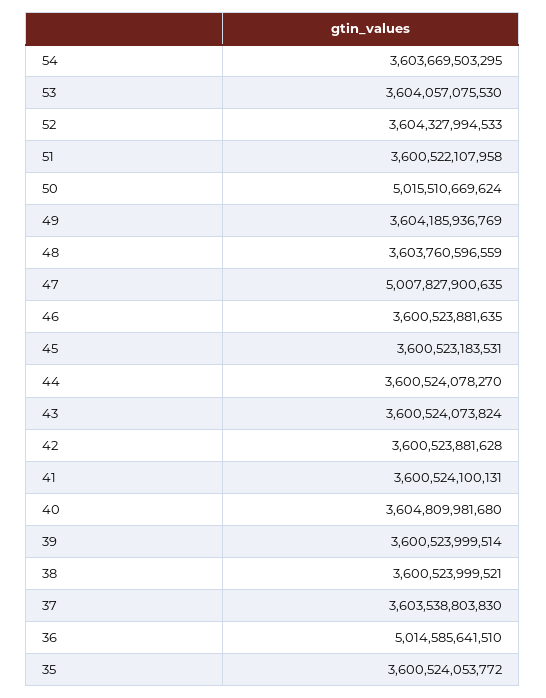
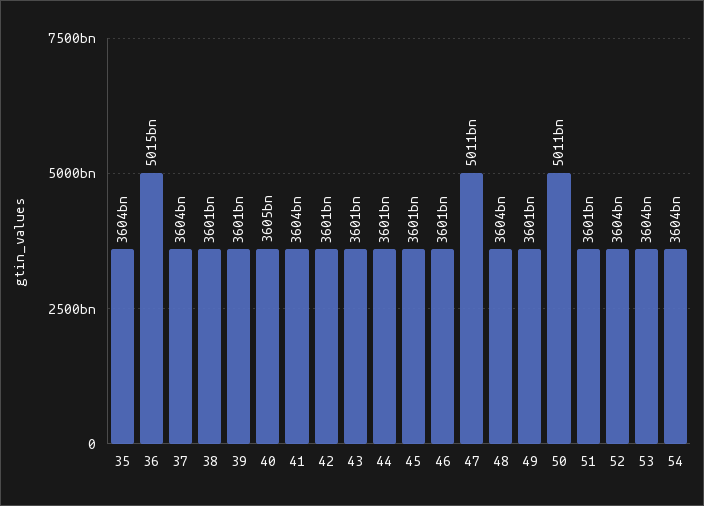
50: 5015510669624 -> 5011000000000
49: 3604185936769 -> 3601000000000
47: 5007827900635 -> 5011000000000
41: 3600524100131 -> 3604000000000
35: 3600524053772 -> 3604000000000

